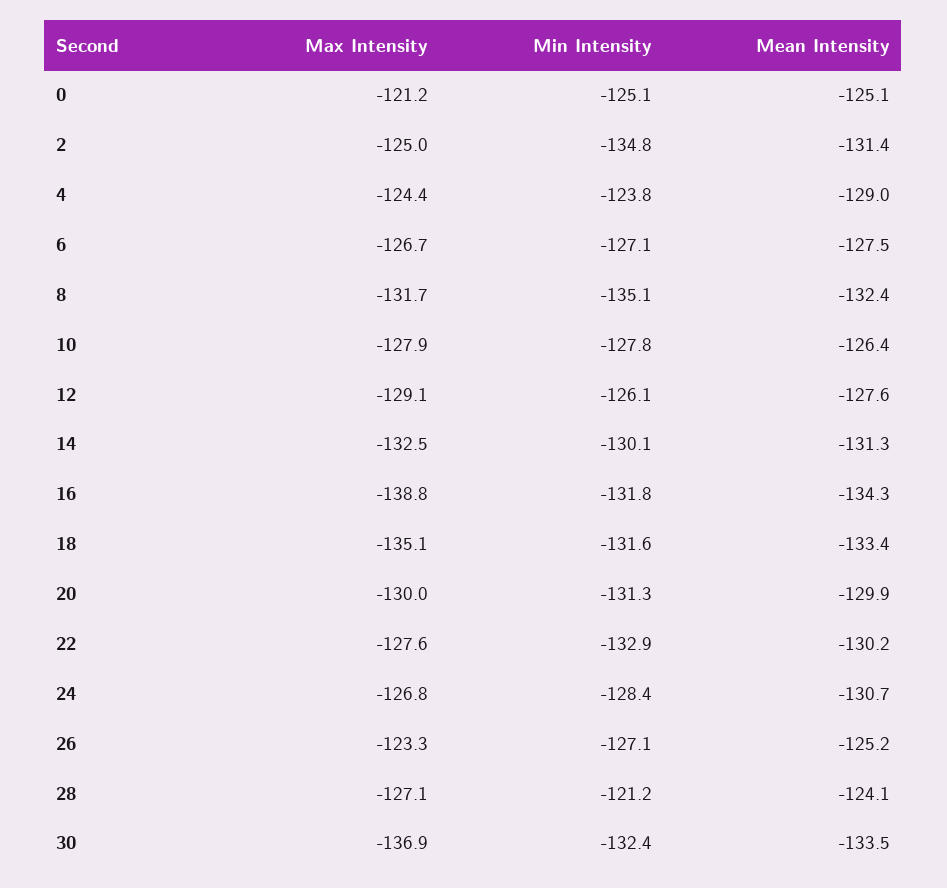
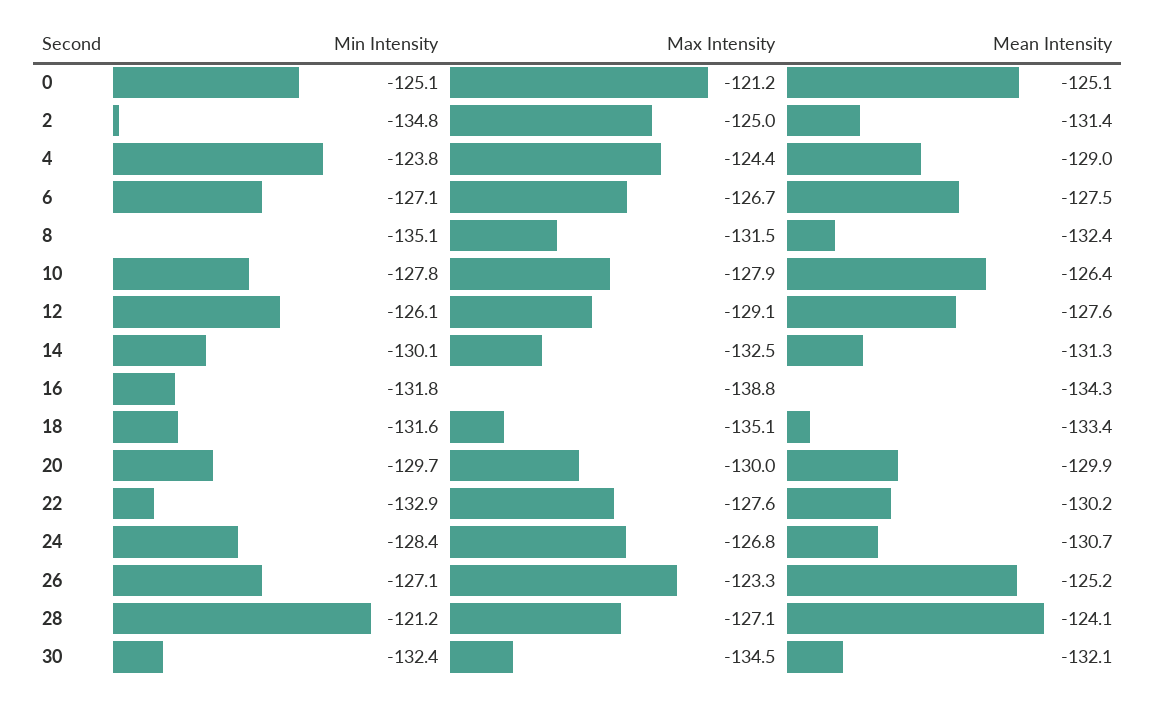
Max Intensity, 8: -131.7 -> -131.5
Min Intensity, 20: -131.3 -> -129.7
Max Intensity, 30: -136.9 -> -134.5
Mean Intensity, 30: -133.5 -> -132.1

